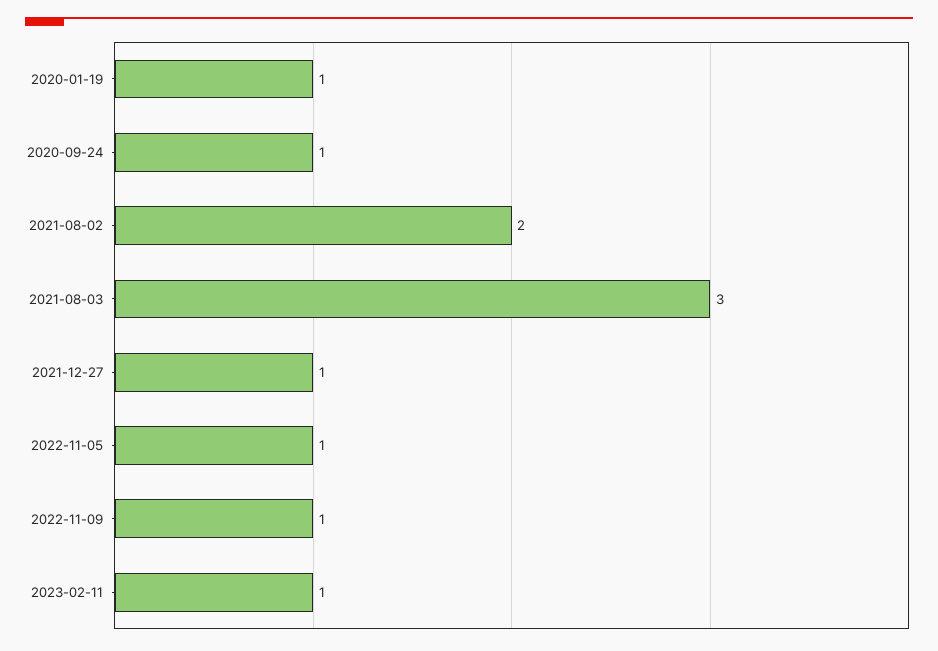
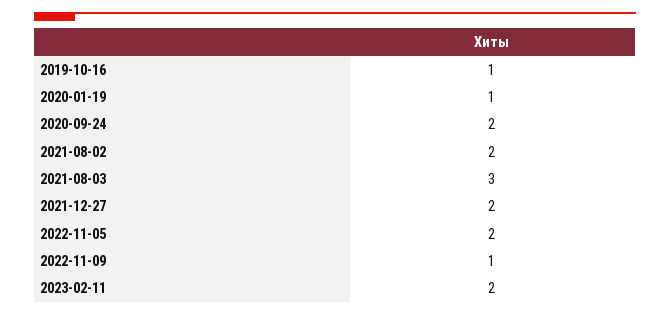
2020-09-24: 1 -> 2
2021-12-27: 1 -> 2
2022-11-05: 1 -> 2
2023-02-11: 1 -> 2
2019-10-16: none -> 1

